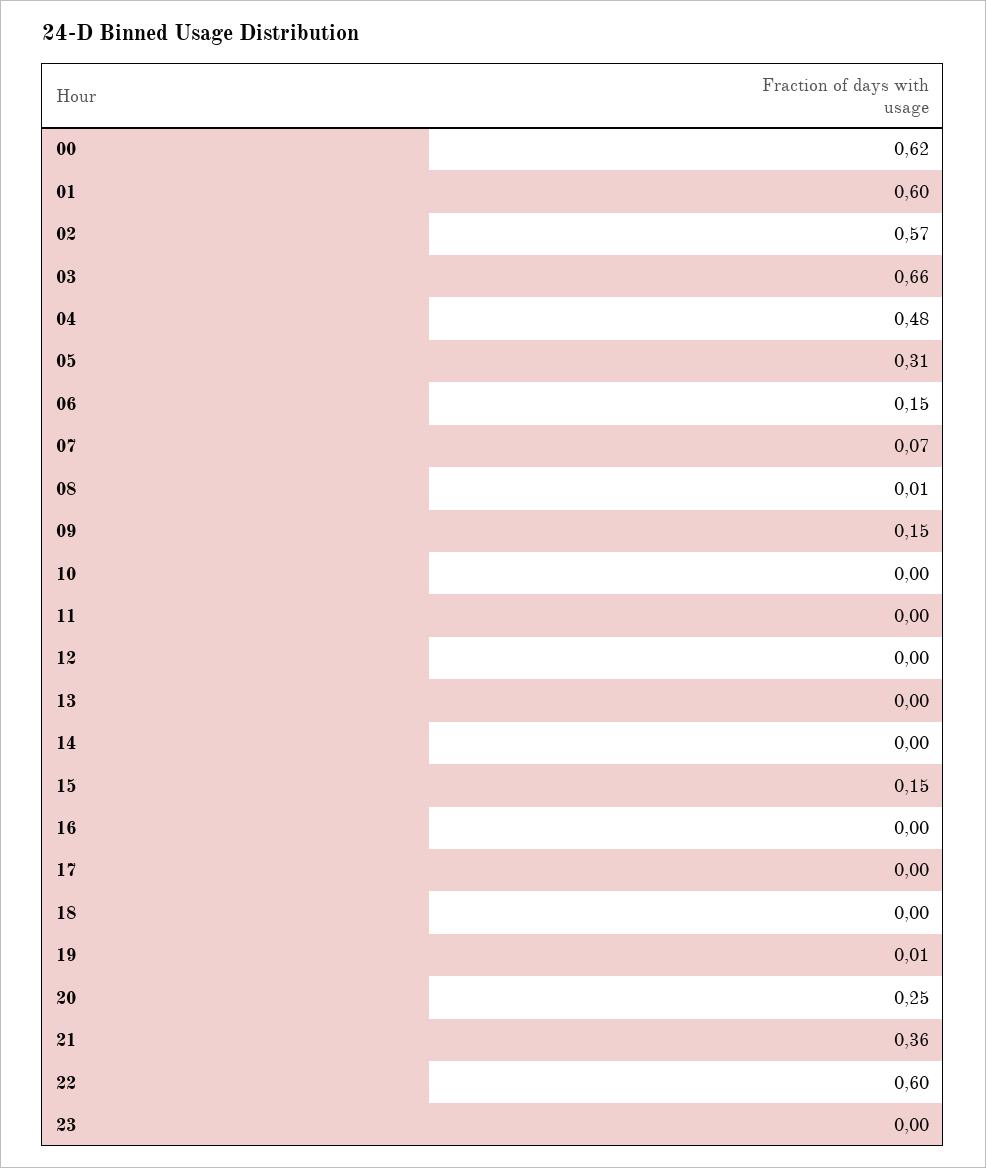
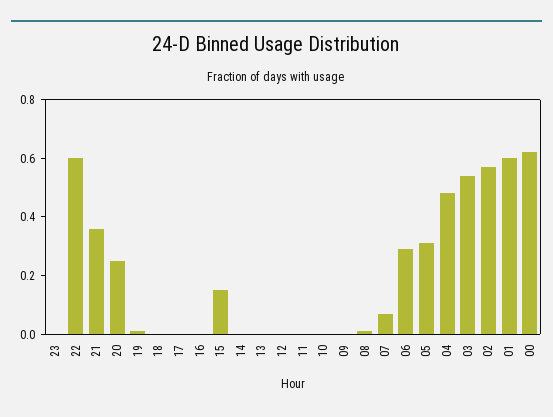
03: 0.66 -> 0.55
06: 0.15 -> 0.3
09: 0.15 -> 0

